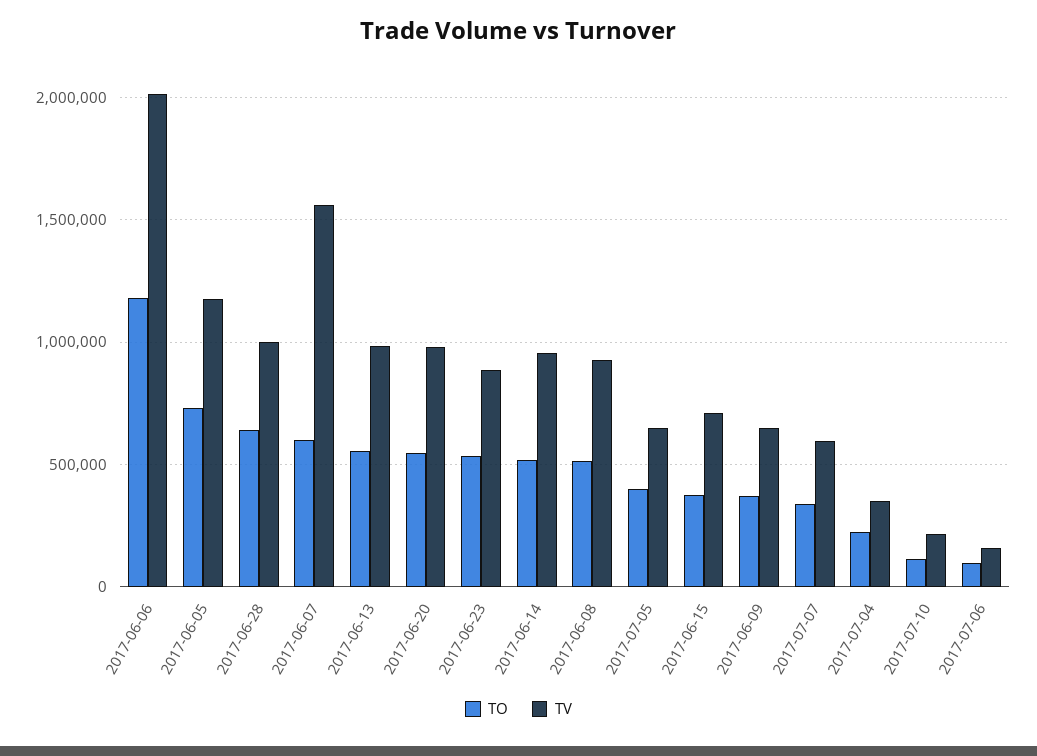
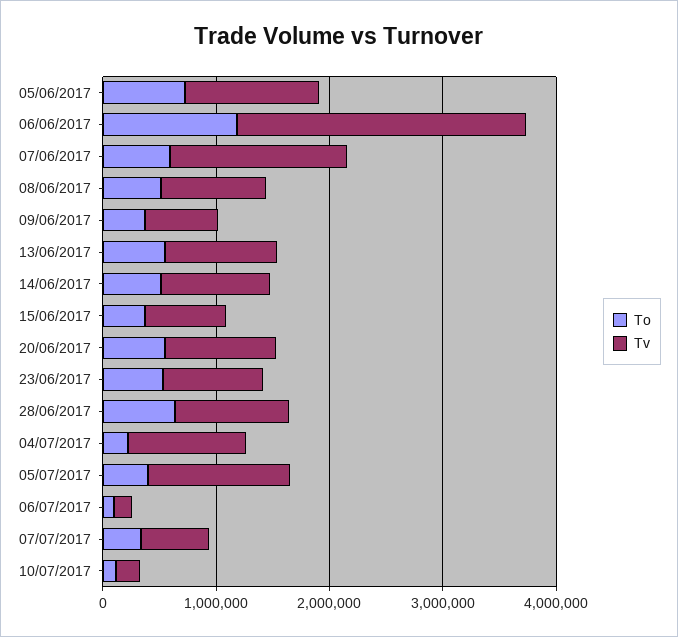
TV, 2017-06-06: 2000000 -> 2600000
TV, 2017-07-05: 650000 -> 1200000
TV, 2017-07-04: 350000 -> 1000000

